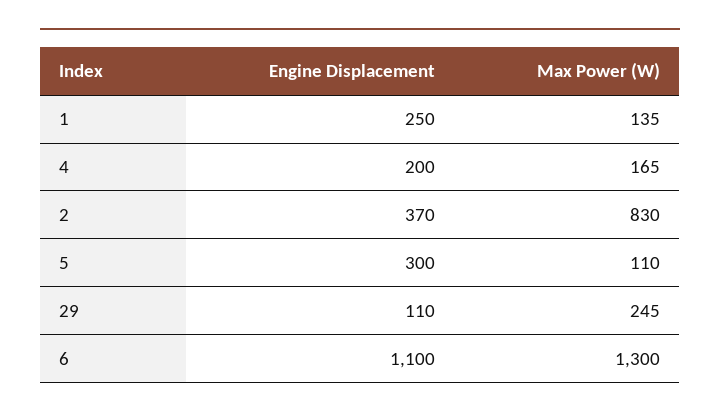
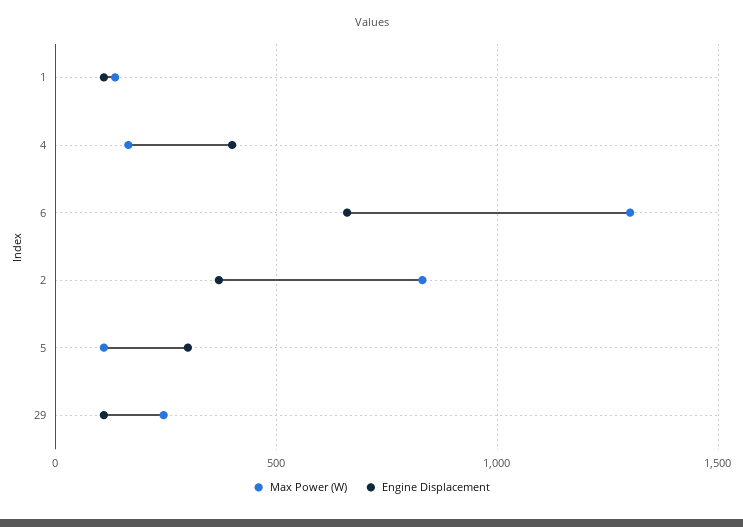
Engine Displacement, 1: 250 -> 100
Engine Displacement, 4: 200 -> 400
Engine Displacement, 6: 1100 -> 650

